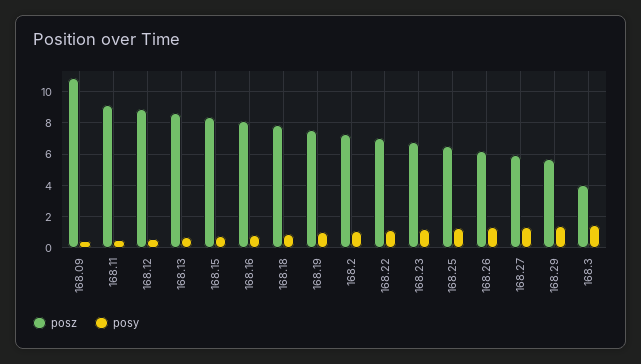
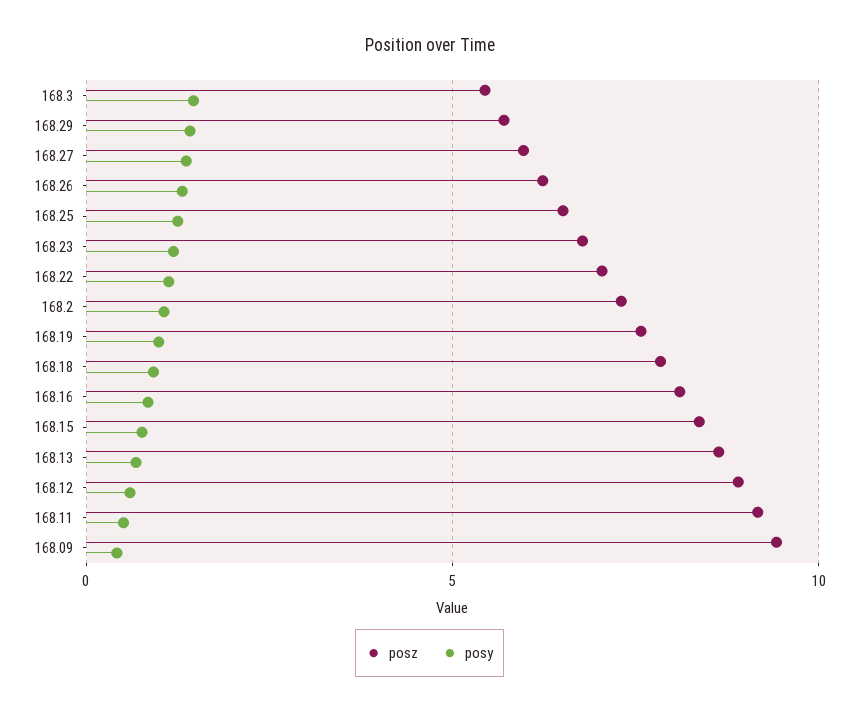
posz, 168.09: 11 -> 9.5
posz, 168.3: 4 -> 5.5

